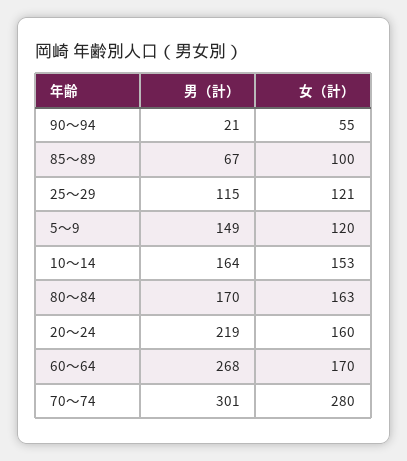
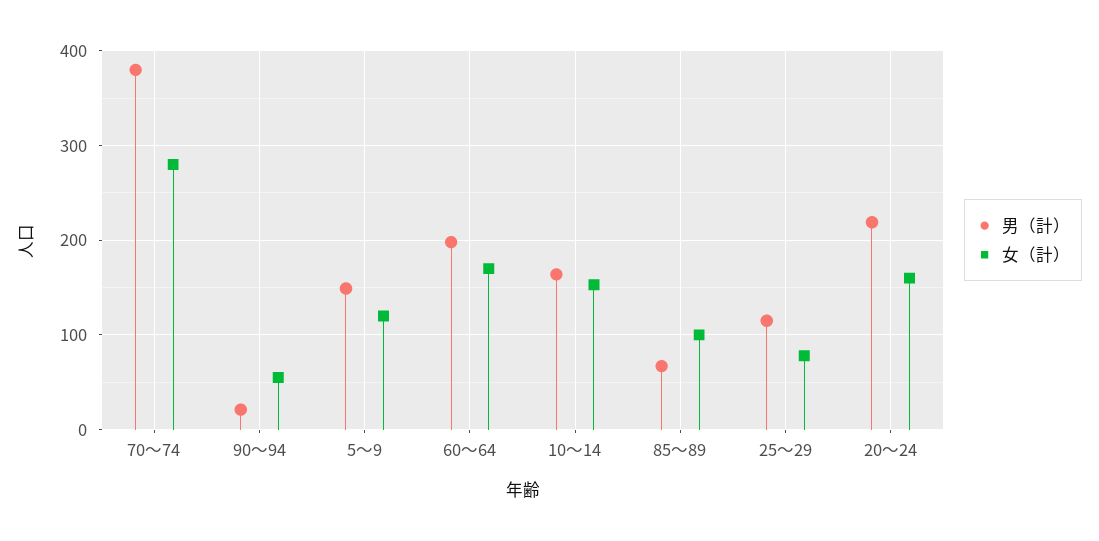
女（計）, 25～29: 121 -> 80
男（計）, 80～84: 170 -> none
女（計）, 80～84: 163 -> none
男（計）, 60～64: 268 -> 200
男（計）, 70～74: 301 -> 380

